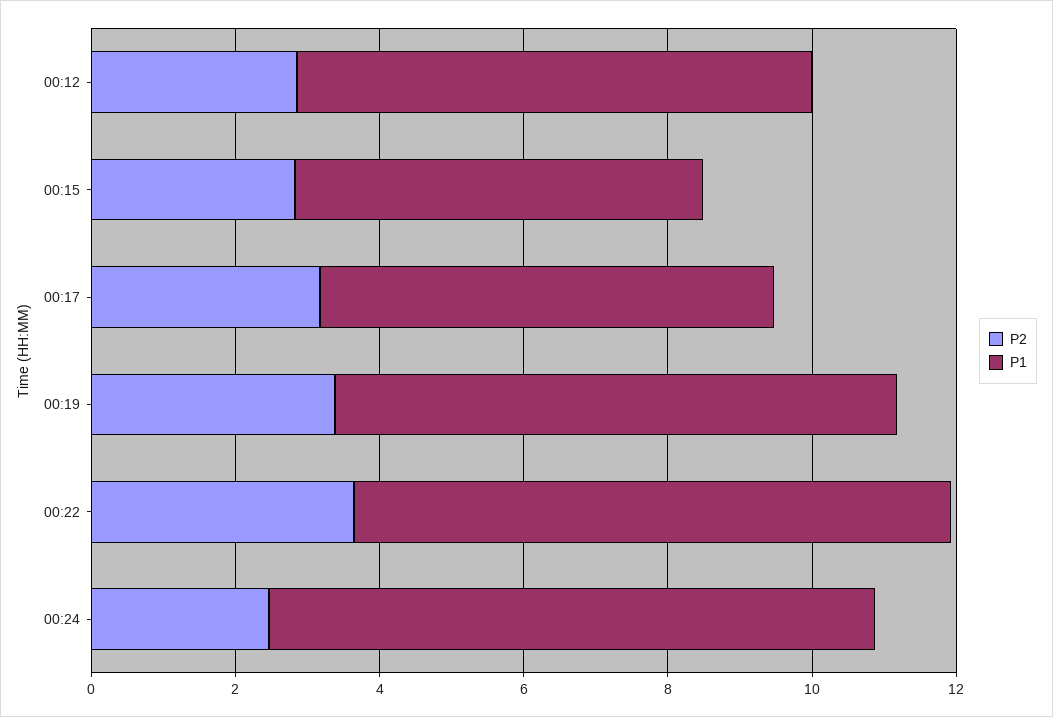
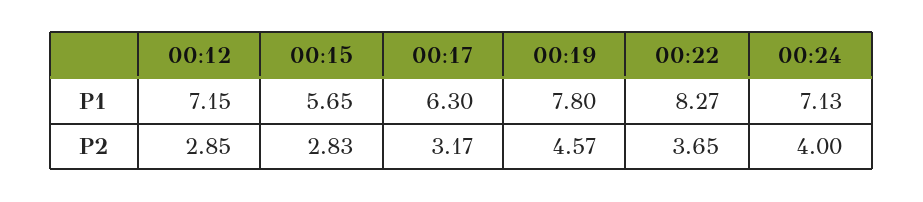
P2, 00:19: 3.5 -> 4.57
P2, 00:24: 2.5 -> 4
P1, 00:24: 8.5 -> 7.13

